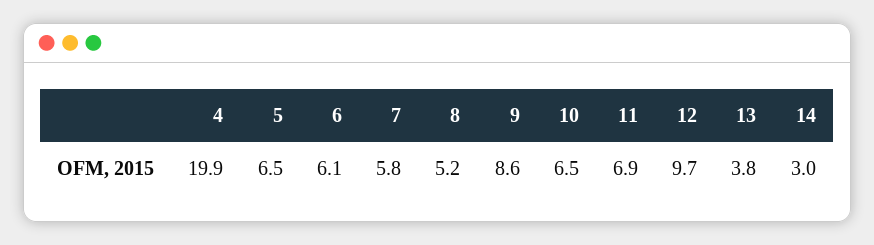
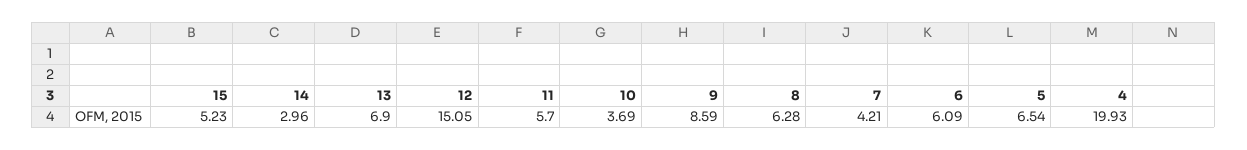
7: 5.8 -> 4.21
8: 5.2 -> 6.28
10: 6.5 -> 3.69
11: 6.9 -> 5.7
12: 9.7 -> 15.05
13: 3.8 -> 6.9
15: none -> 5.23

